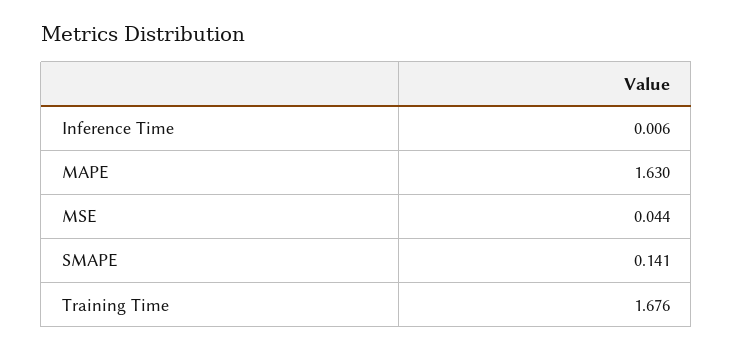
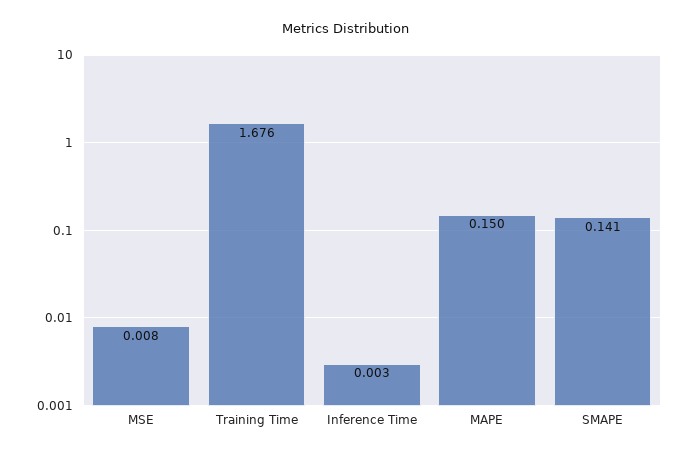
Inference Time: 0.006 -> 0.003
MAPE: 1.63 -> 0.15
MSE: 0.044 -> 0.008

